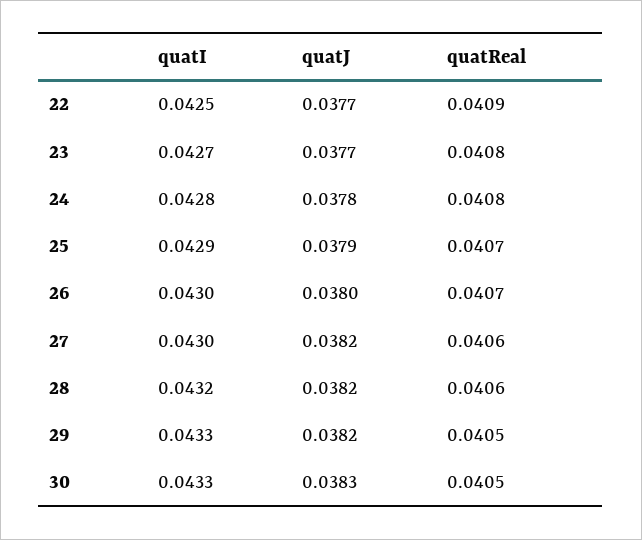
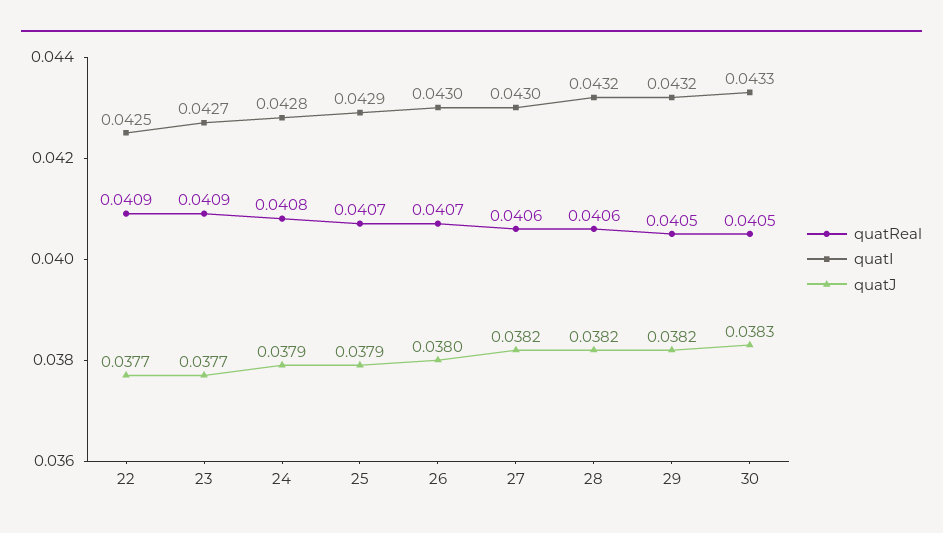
quatReal, 23: 0.0408 -> 0.0409
quatJ, 24: 0.0378 -> 0.0379
quatI, 29: 0.0433 -> 0.0432

